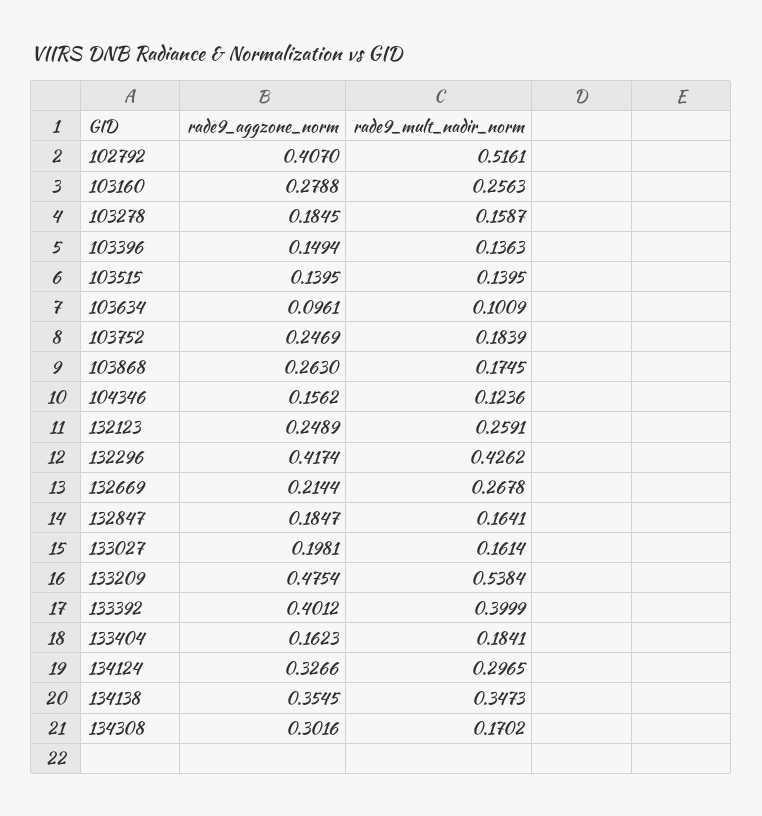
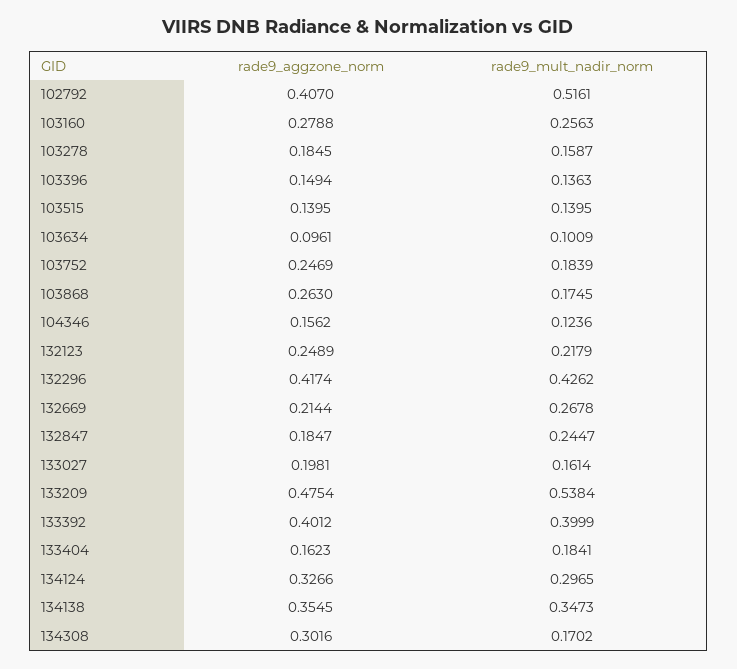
rade9_mult_nadir_norm, 132123: 0.2591 -> 0.2179
rade9_mult_nadir_norm, 132847: 0.1641 -> 0.2447

